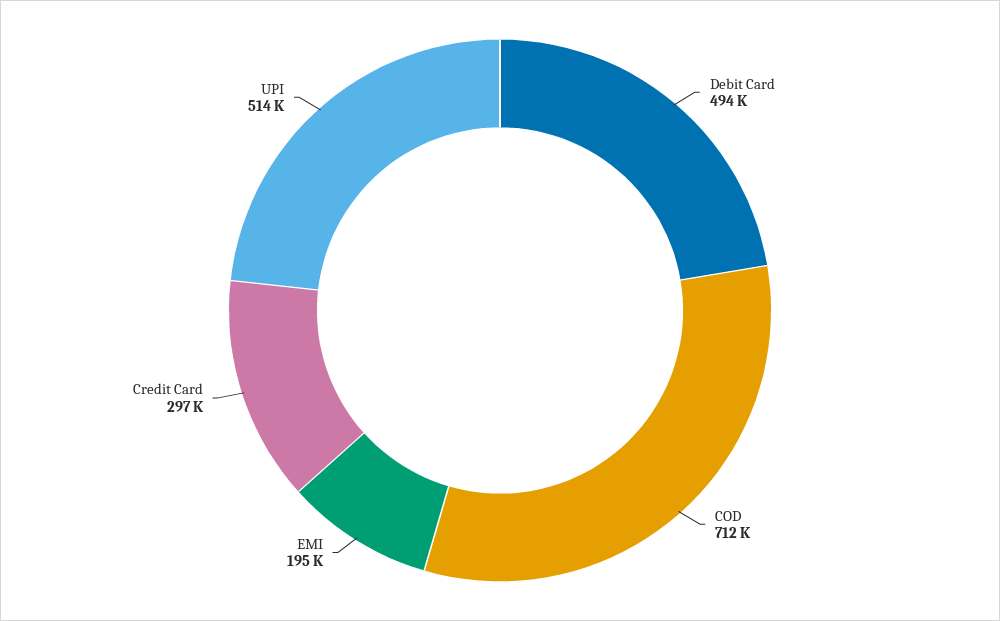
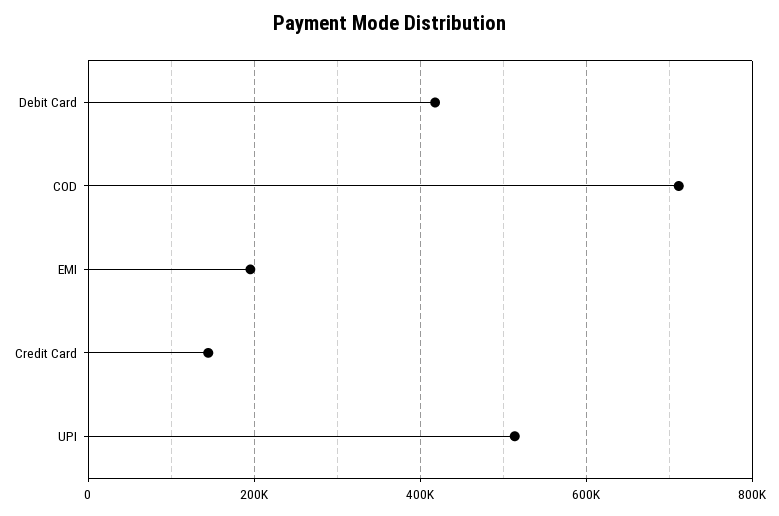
Debit Card: 494000 -> 420000
Credit Card: 297000 -> 140000

